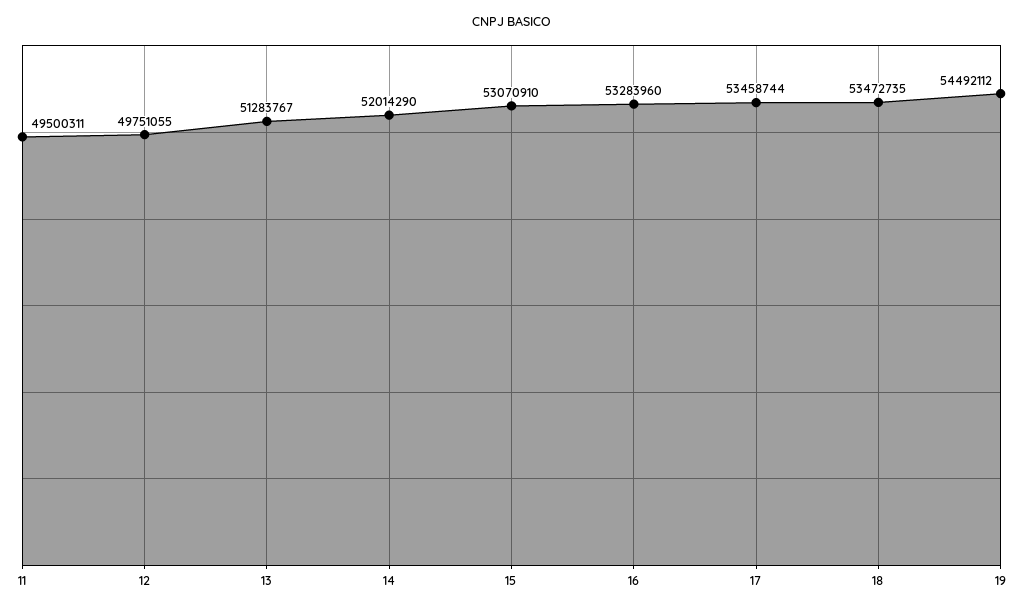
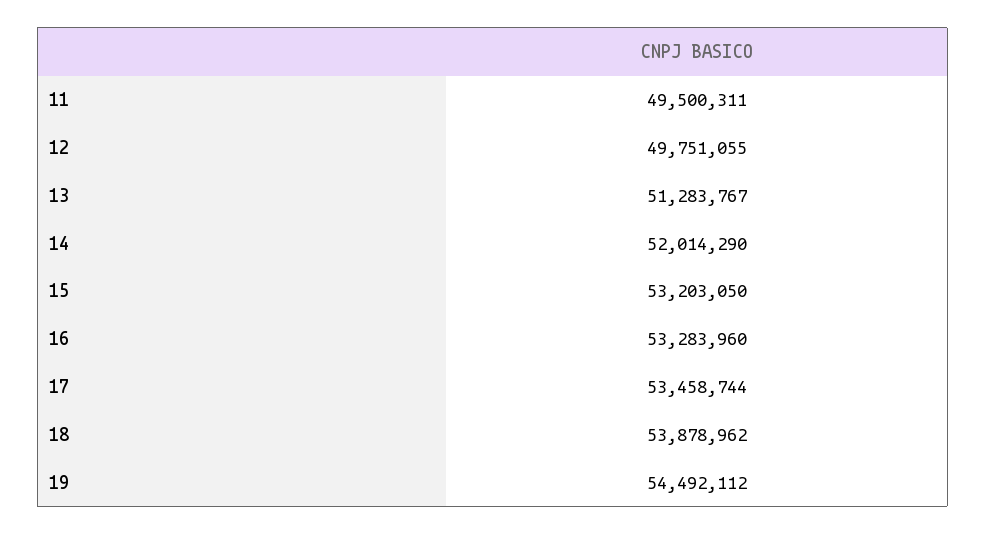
15: 53070910 -> 53203050
18: 53472735 -> 53878962

